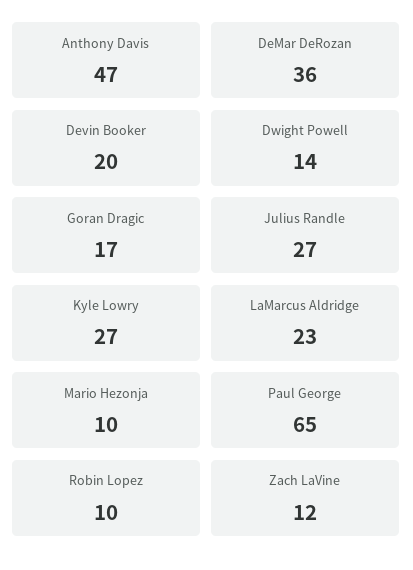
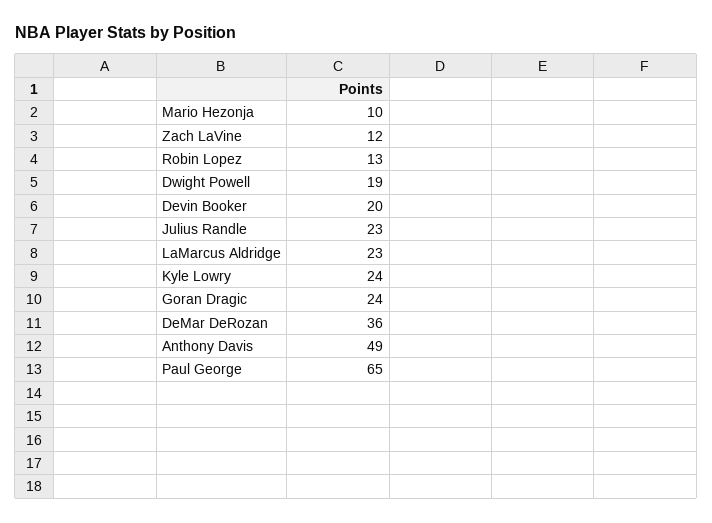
Anthony Davis: 47 -> 49
Dwight Powell: 14 -> 19
Goran Dragic: 17 -> 24
Julius Randle: 27 -> 23
Kyle Lowry: 27 -> 24
Robin Lopez: 10 -> 13

